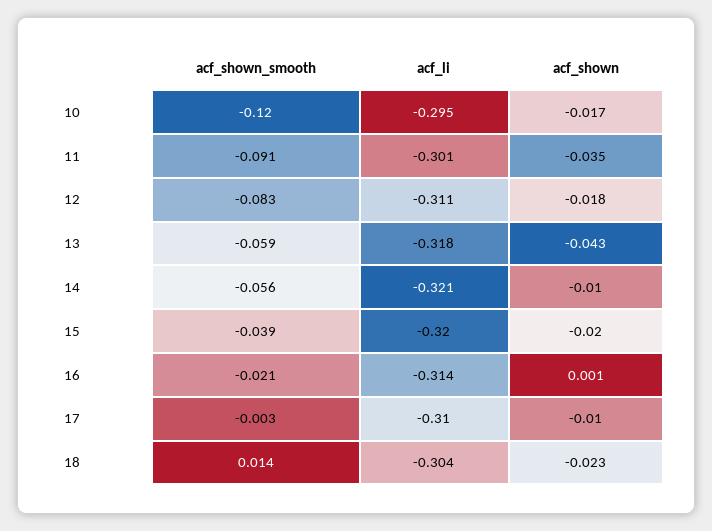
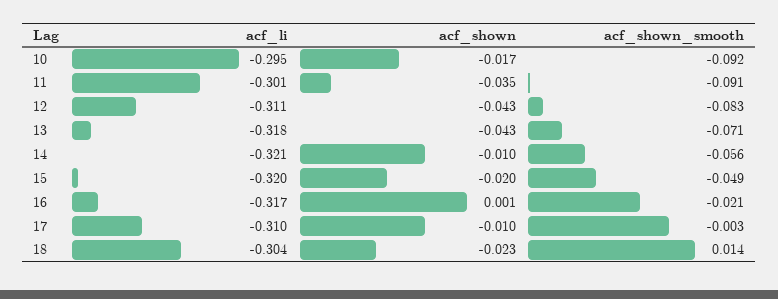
acf_shown_smooth, 10: -0.12 -> -0.092
acf_shown, 12: -0.018 -> -0.043
acf_shown_smooth, 13: -0.059 -> -0.071
acf_shown_smooth, 15: -0.039 -> -0.049
acf_li, 16: -0.314 -> -0.317

